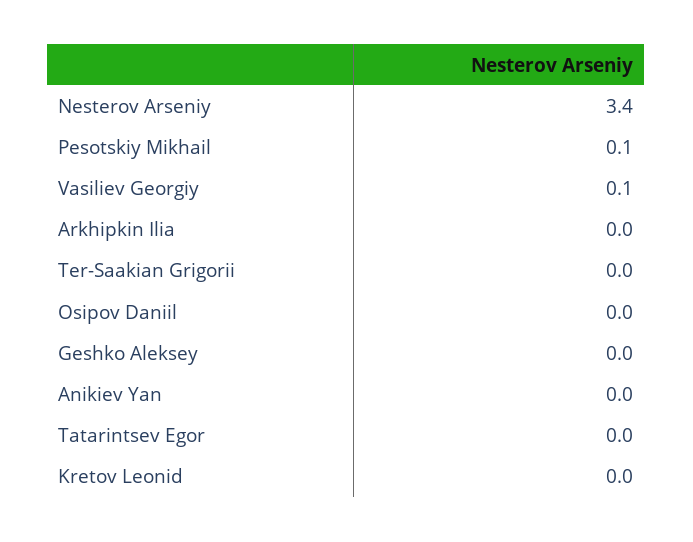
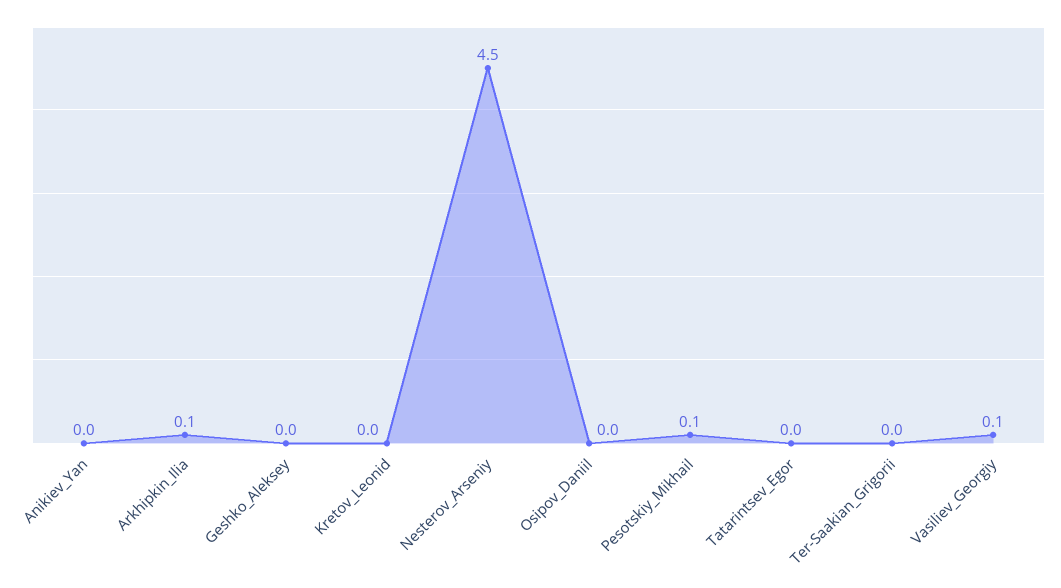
Nesterov Arseniy: 3.4 -> 4.5
Arkhipkin Ilia: 0 -> 0.1

